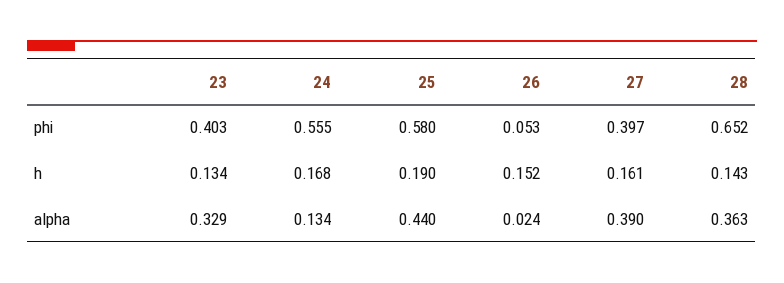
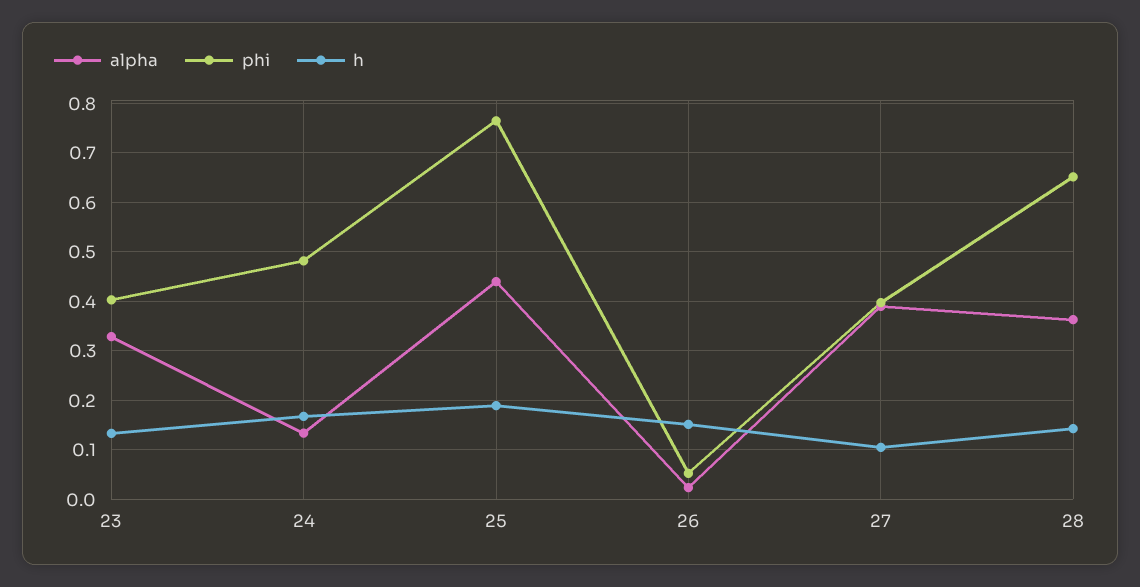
phi, 24: 0.555 -> 0.48
phi, 25: 0.58 -> 0.76
h, 27: 0.161 -> 0.1

